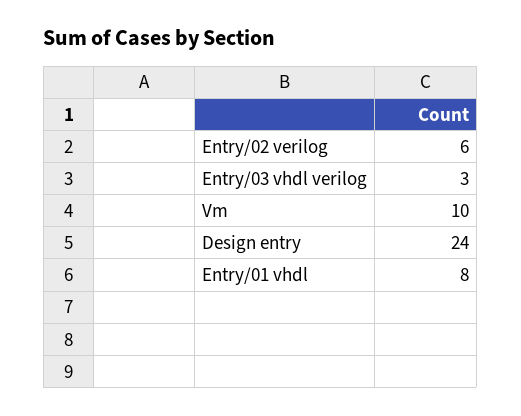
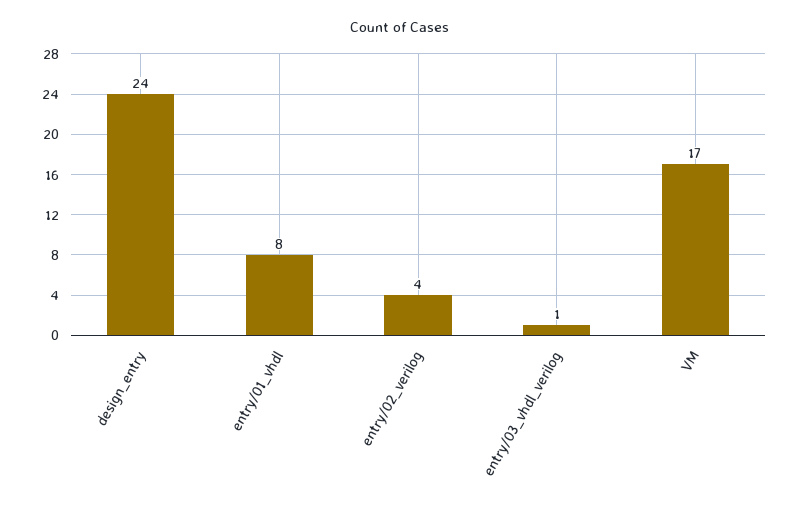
Entry/02 verilog: 6 -> 4
Entry/03 vhdl verilog: 3 -> 1
Vm: 10 -> 17

